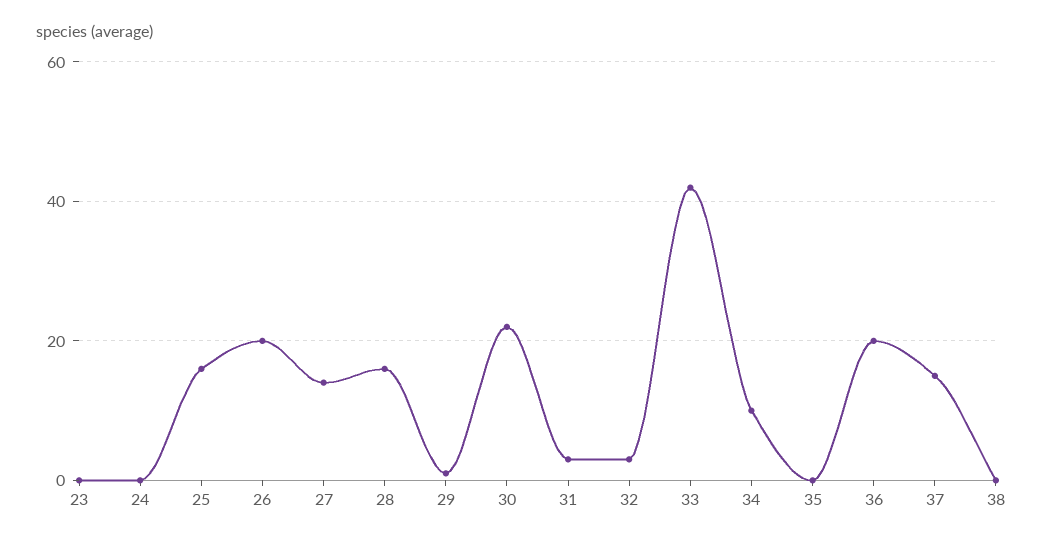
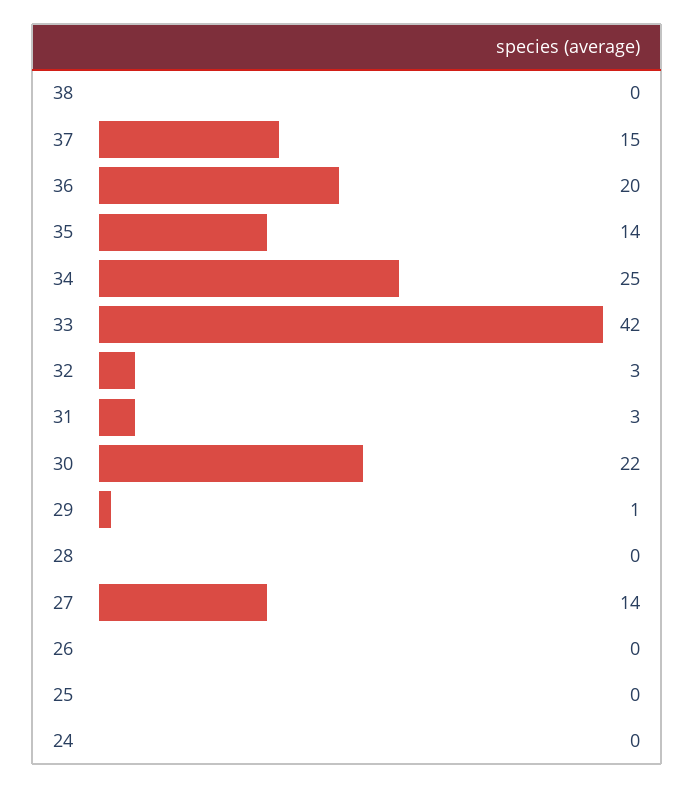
23: 0 -> none
25: 15 -> 0
26: 20 -> 0
28: 15 -> 0
34: 10 -> 25
35: 0 -> 14

